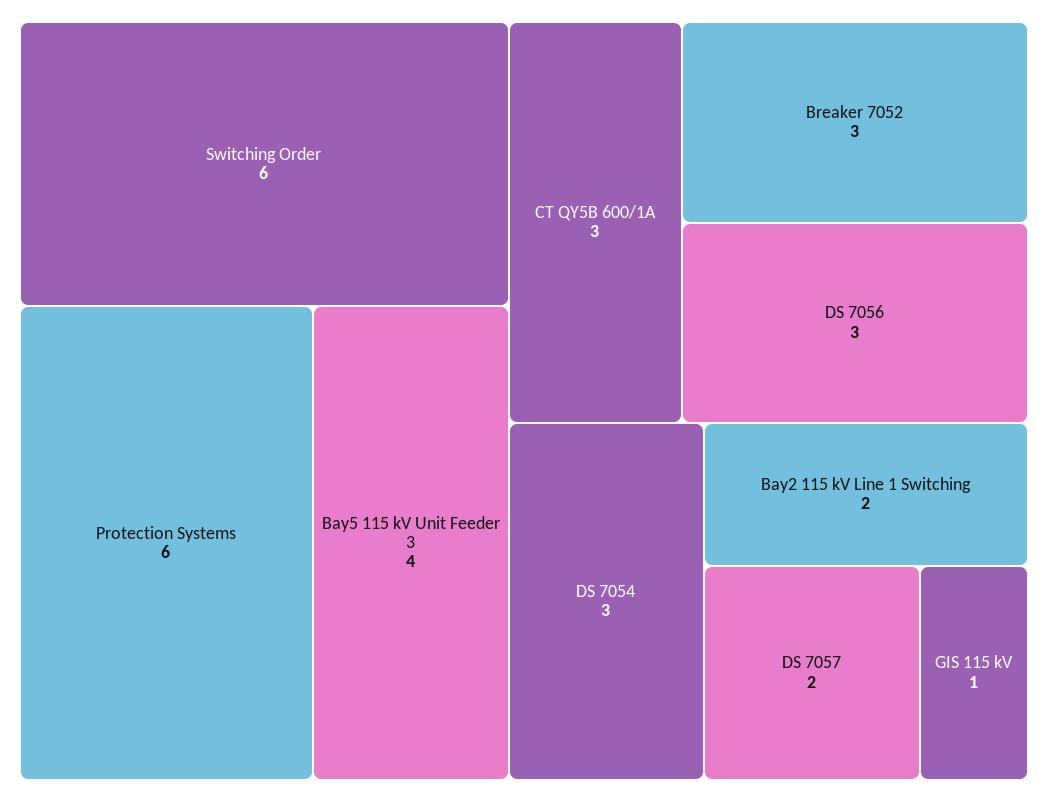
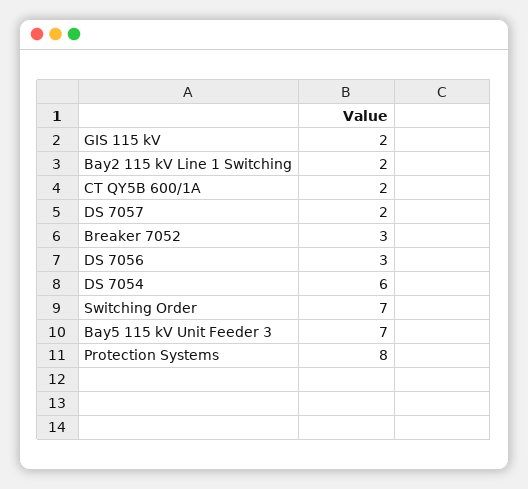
Switching Order: 6 -> 7
Protection Systems: 6 -> 8
Bay5 115 kV Unit Feeder 3: 4 -> 7
CT QY5B 600/1A: 3 -> 2
DS 7054: 3 -> 6
GIS 115 kV: 1 -> 2

